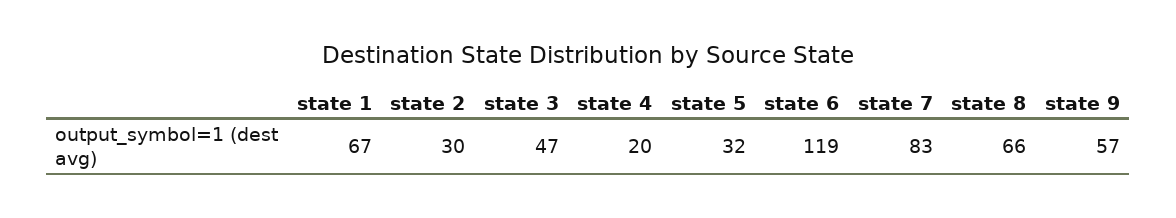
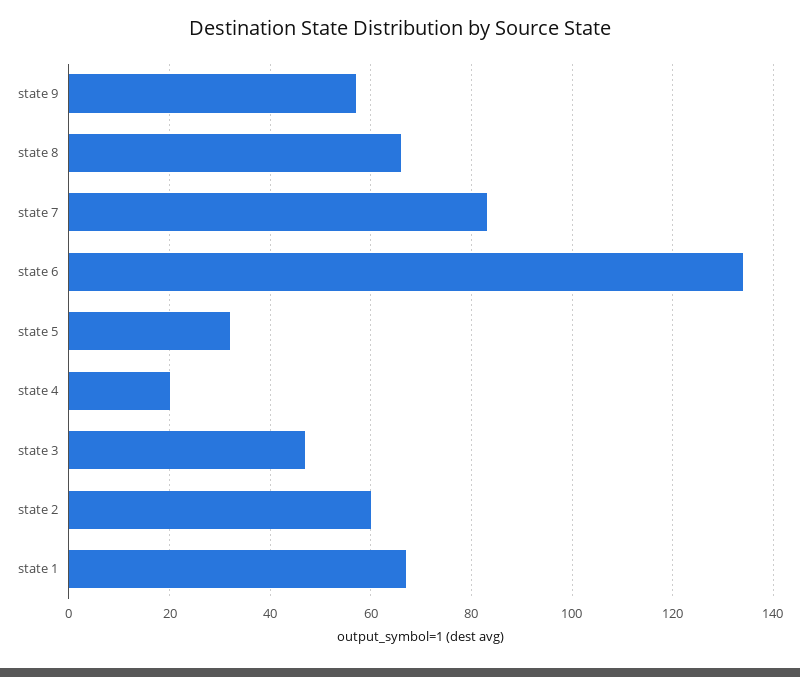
state 2: 30 -> 60
state 6: 119 -> 135

